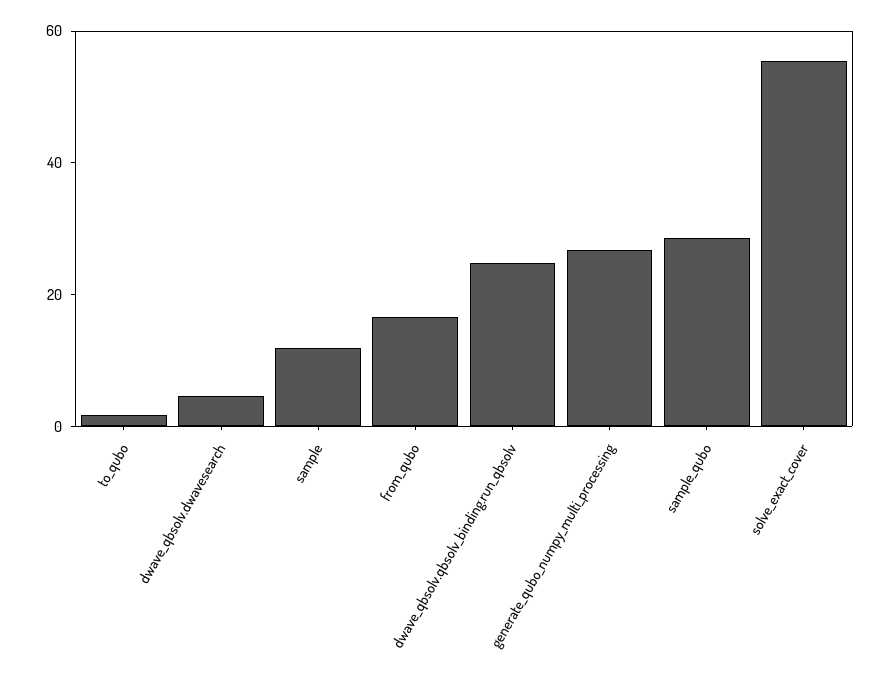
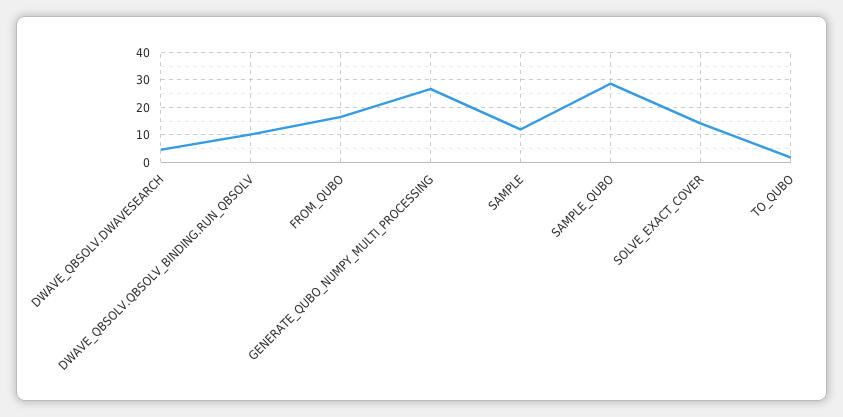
dwave_qbsolv.qbsolv_binding.run_qbsolv: 25 -> 10
solve_exact_cover: 55 -> 15

